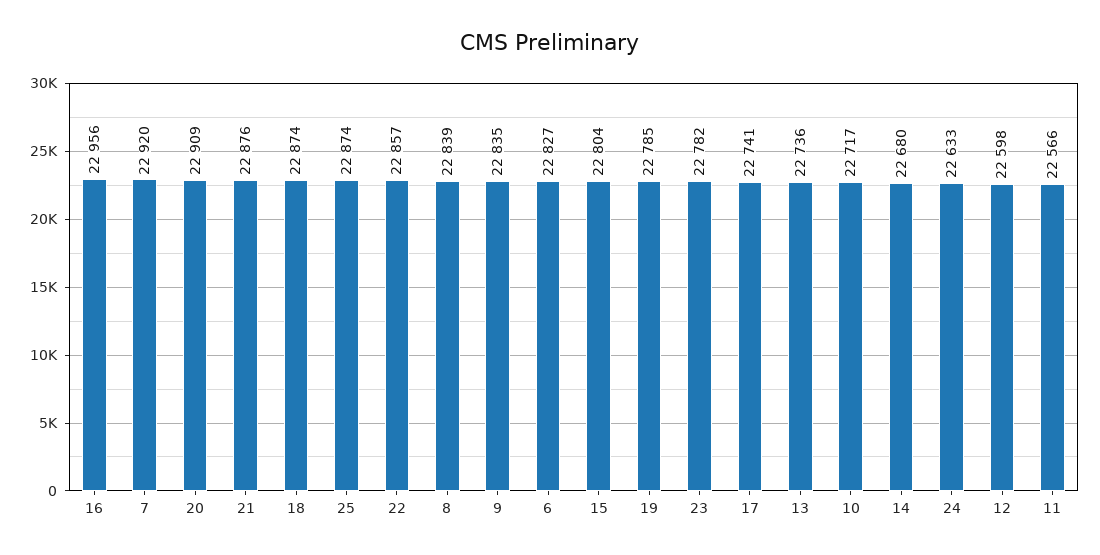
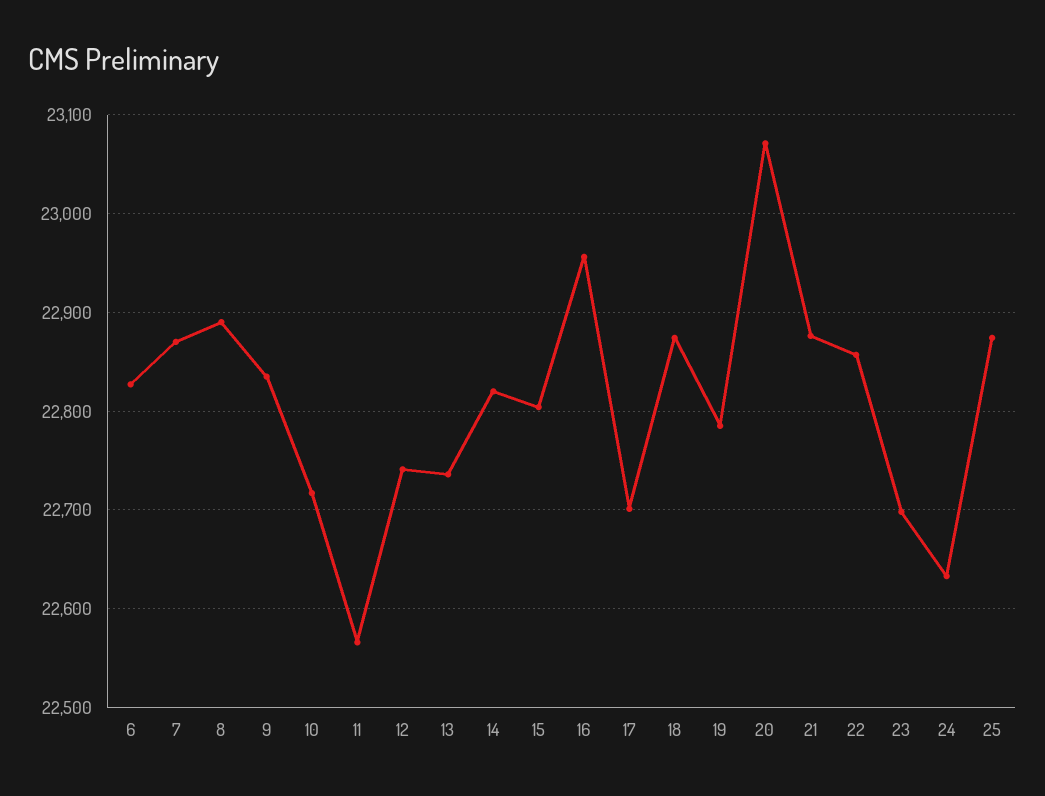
7: 22920 -> 22870
20: 22909 -> 23070
8: 22839 -> 22890
23: 22782 -> 22700
17: 22741 -> 22700
14: 22680 -> 22820
12: 22598 -> 22740

